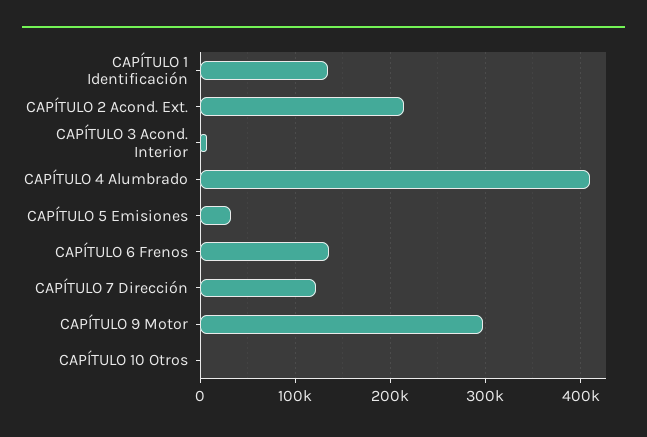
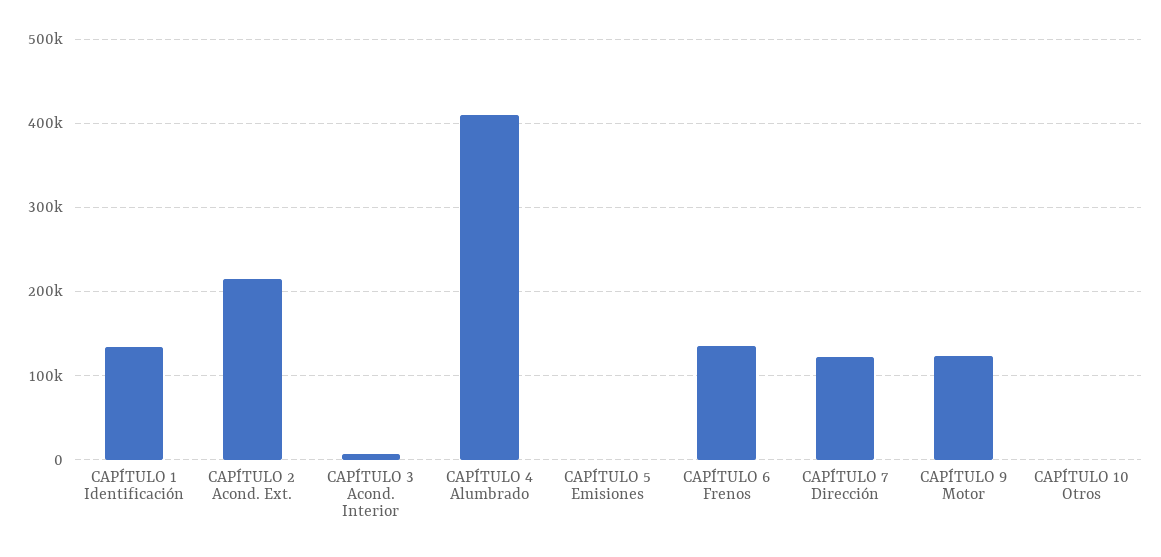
CAPÍTULO 5 Emisiones: 30000 -> 0
CAPÍTULO 9 Motor: 300000 -> 120000

